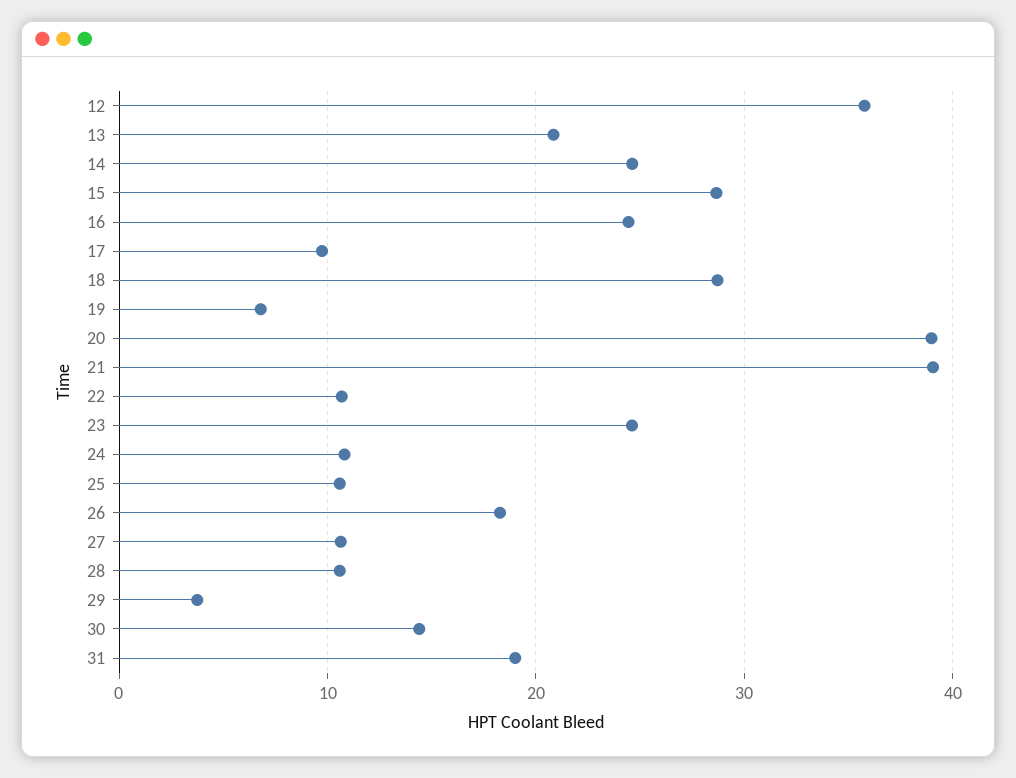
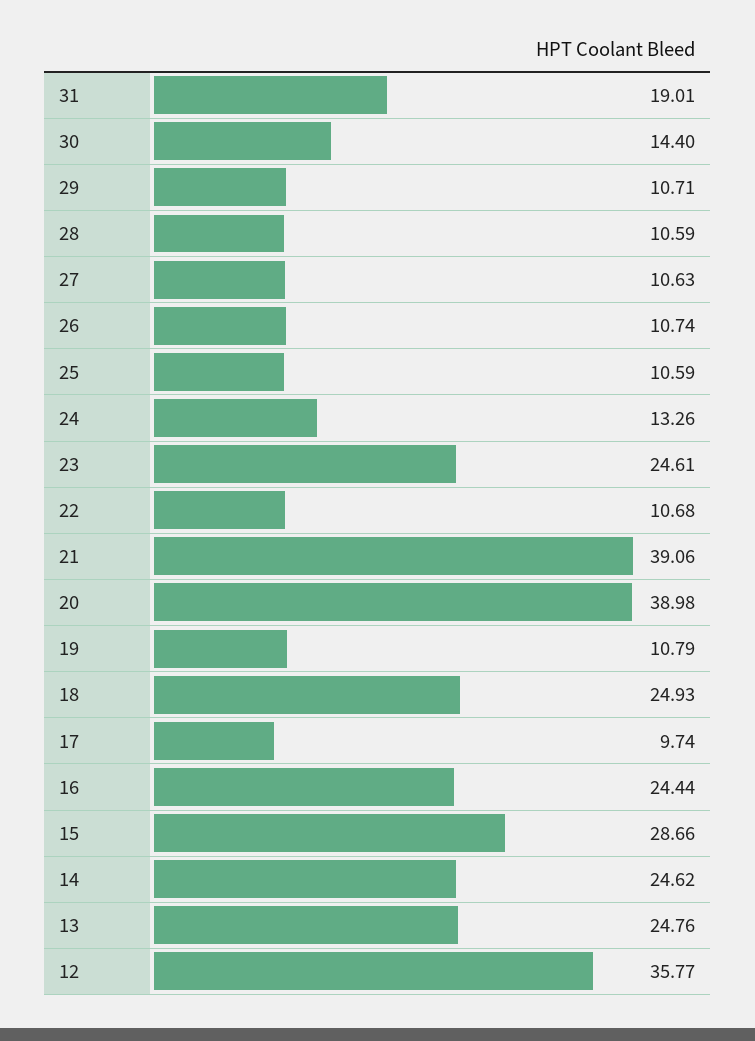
13: 21 -> 24.76
18: 29 -> 24.93
19: 7 -> 10.79
24: 11 -> 13.26
26: 18 -> 10.74
29: 4 -> 10.71

